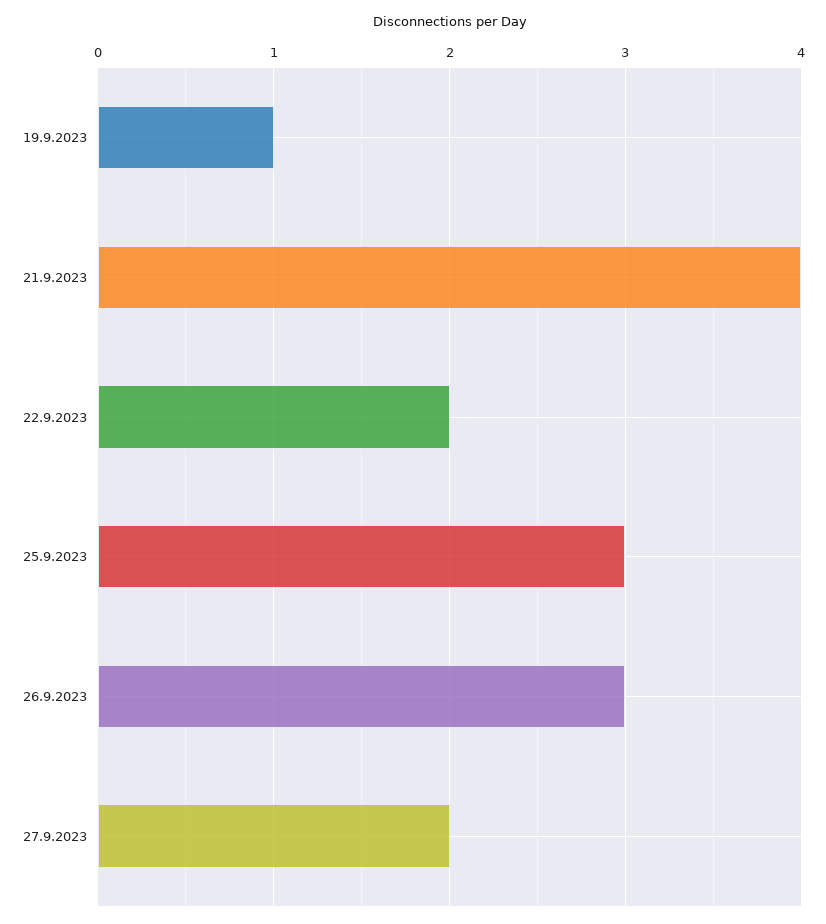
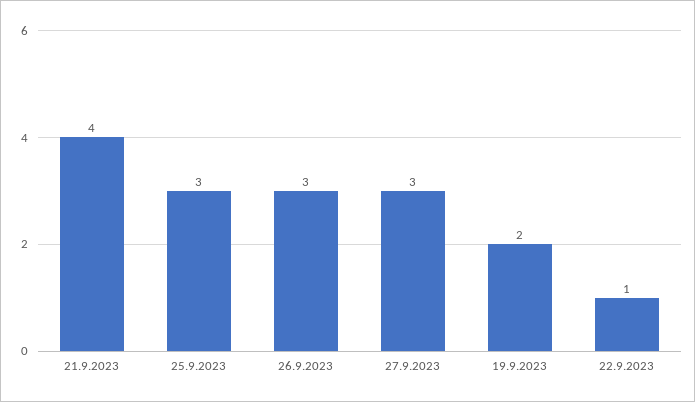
19.9.2023: 1 -> 2
22.9.2023: 2 -> 1
27.9.2023: 2 -> 3

